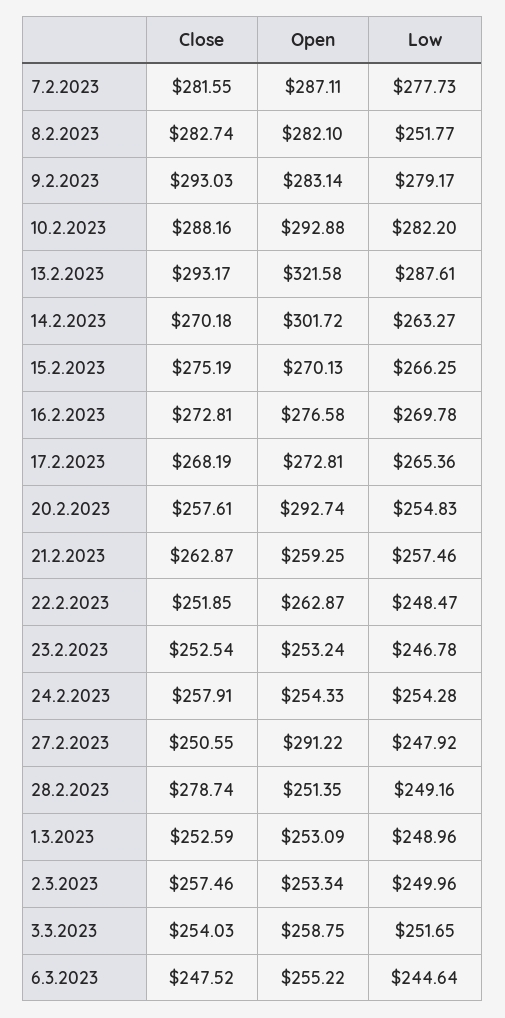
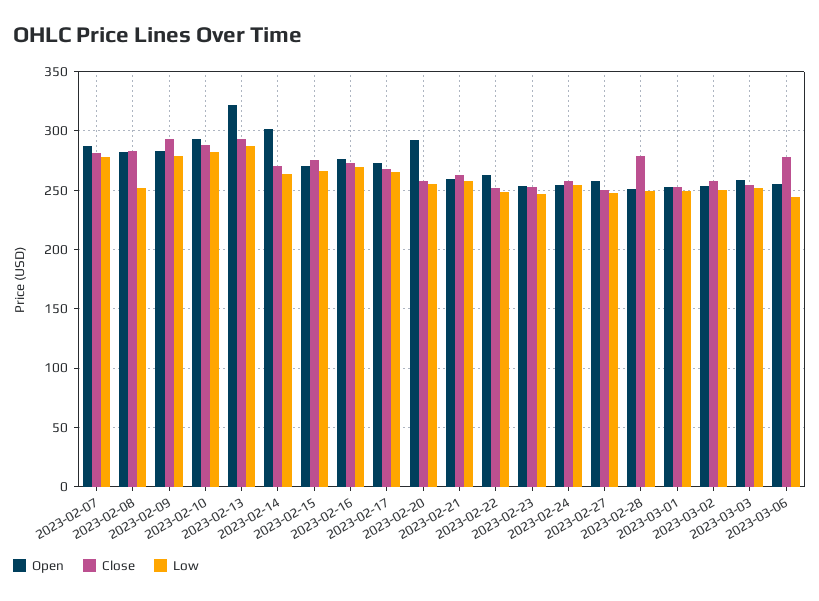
Open, 27.2.2023: 291.22 -> 260
Close, 6.3.2023: 247.52 -> 280

